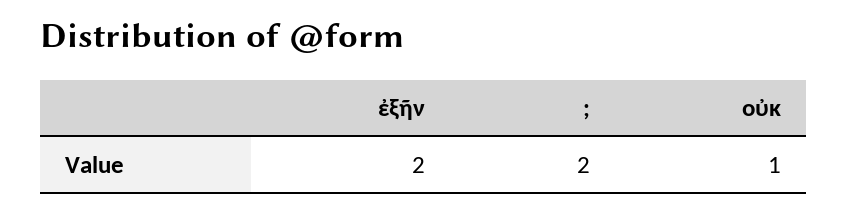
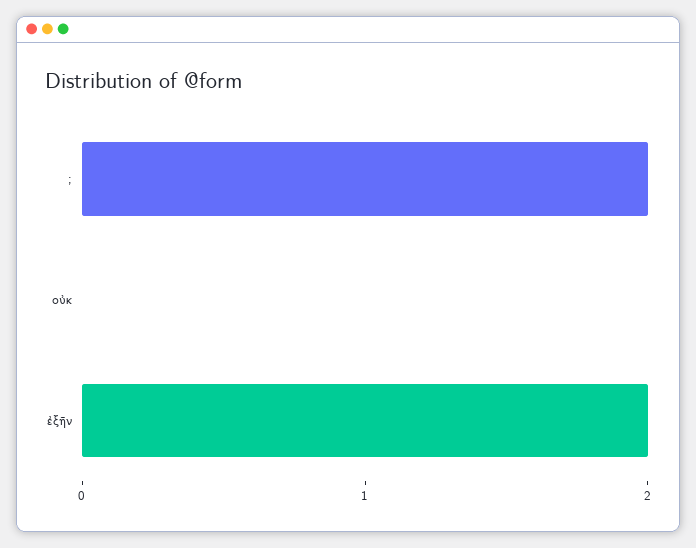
οὐκ: 1 -> 0

